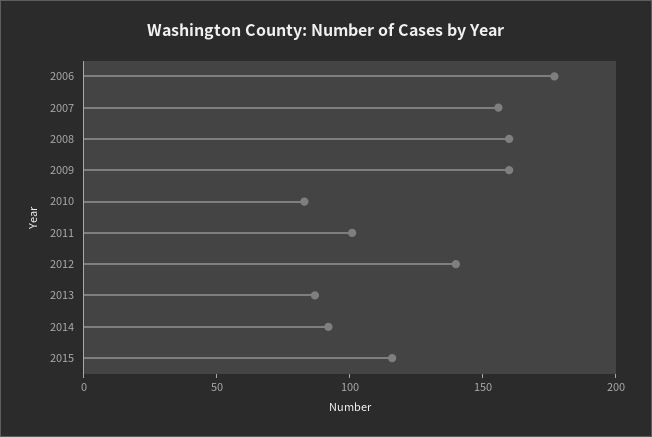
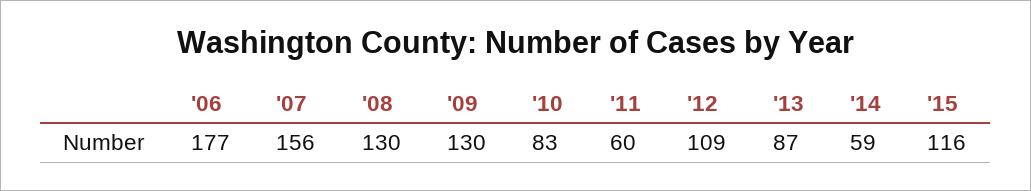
2008: 160 -> 130
2009: 160 -> 130
2011: 100 -> 60
2012: 140 -> 109
2014: 90 -> 59

